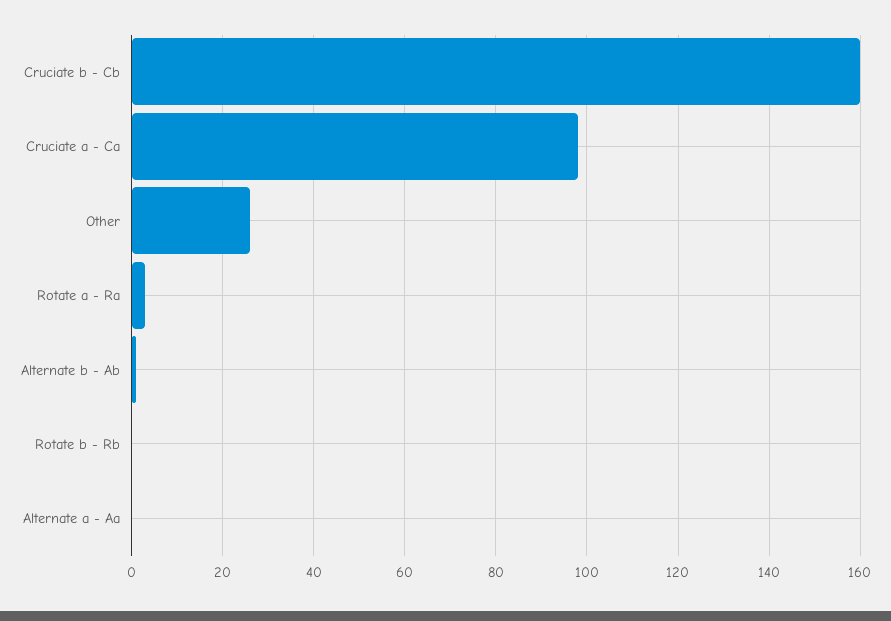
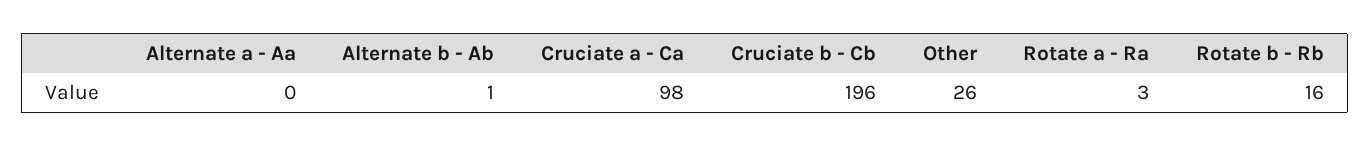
Cruciate b - Cb: 160 -> 196
Rotate b - Rb: 0 -> 16

